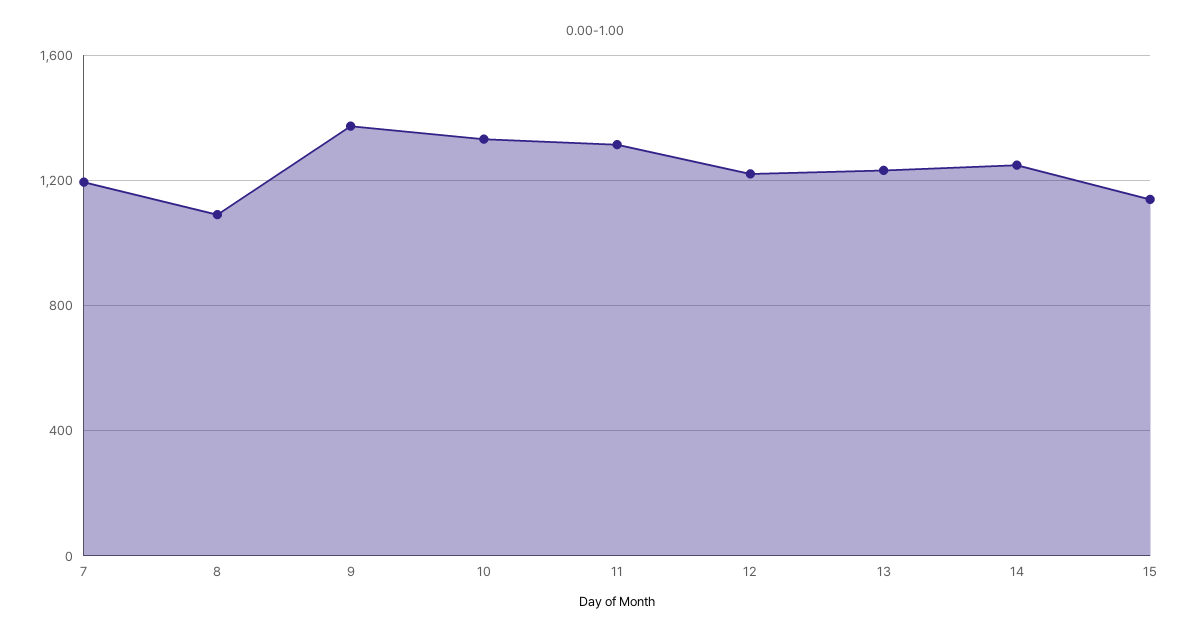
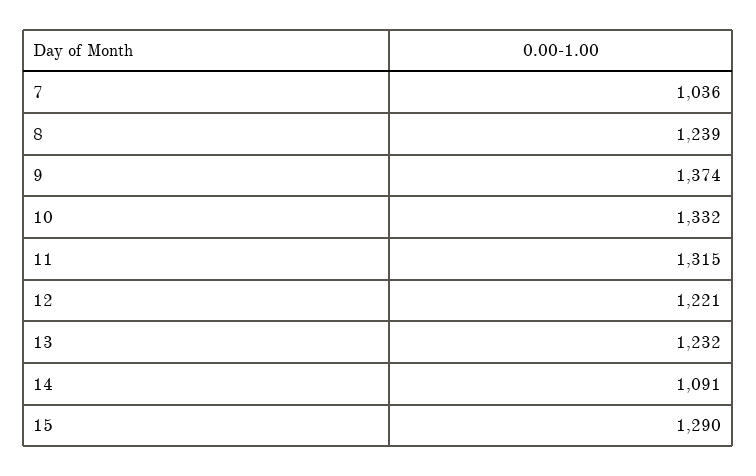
7: 1200 -> 1036
8: 1100 -> 1239
14: 1250 -> 1091
15: 1150 -> 1290

